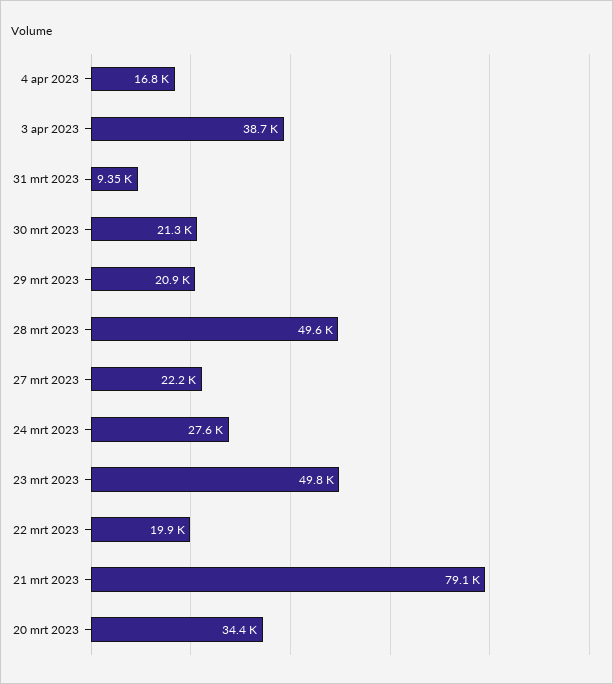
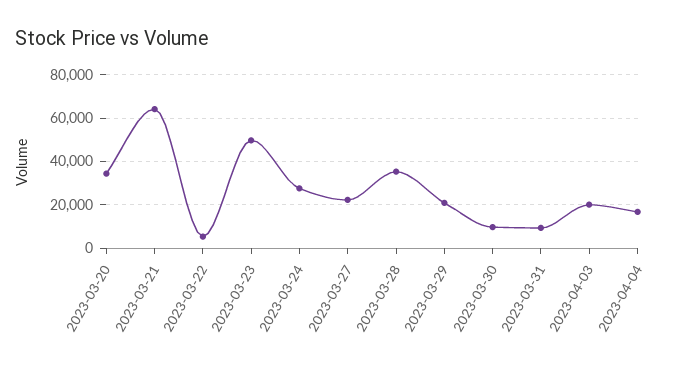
3 apr 2023: 38700 -> 20000
30 mrt 2023: 21300 -> 10000
28 mrt 2023: 49600 -> 35000
22 mrt 2023: 19900 -> 5000
21 mrt 2023: 79100 -> 65000

